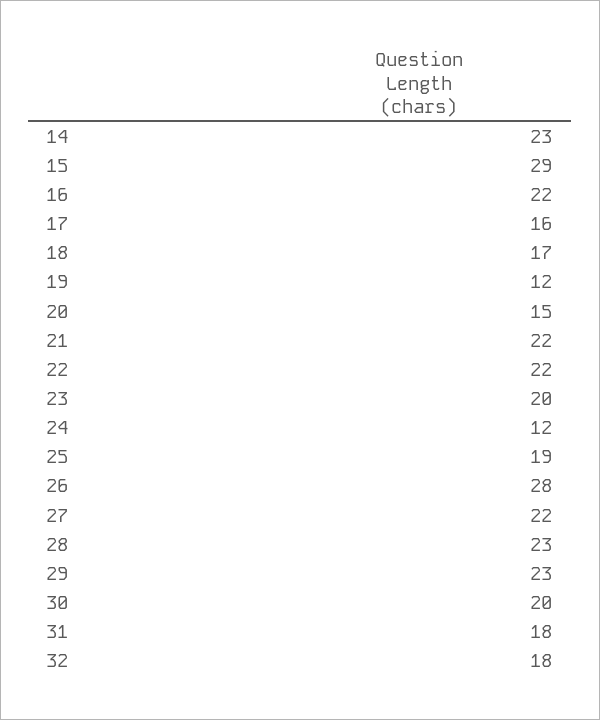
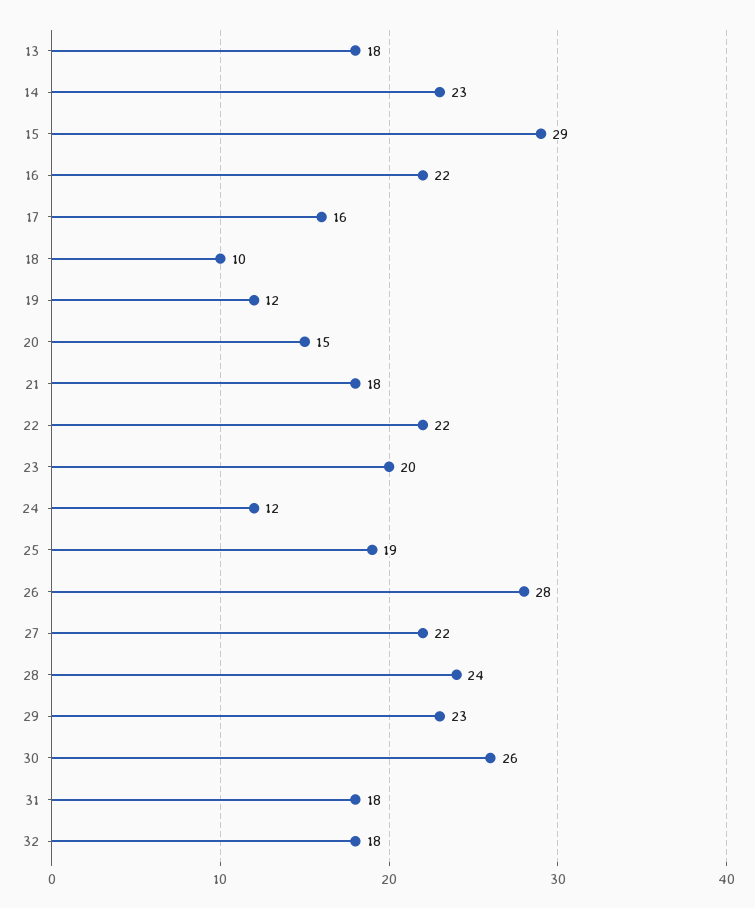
18: 17 -> 10
21: 22 -> 18
28: 23 -> 24
30: 20 -> 26
13: none -> 18

